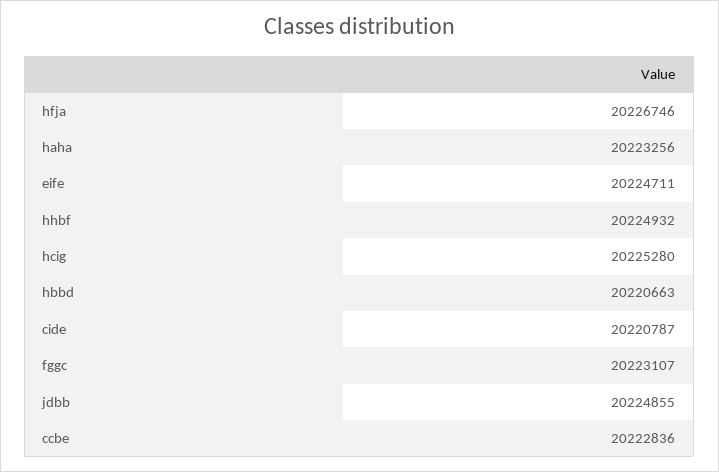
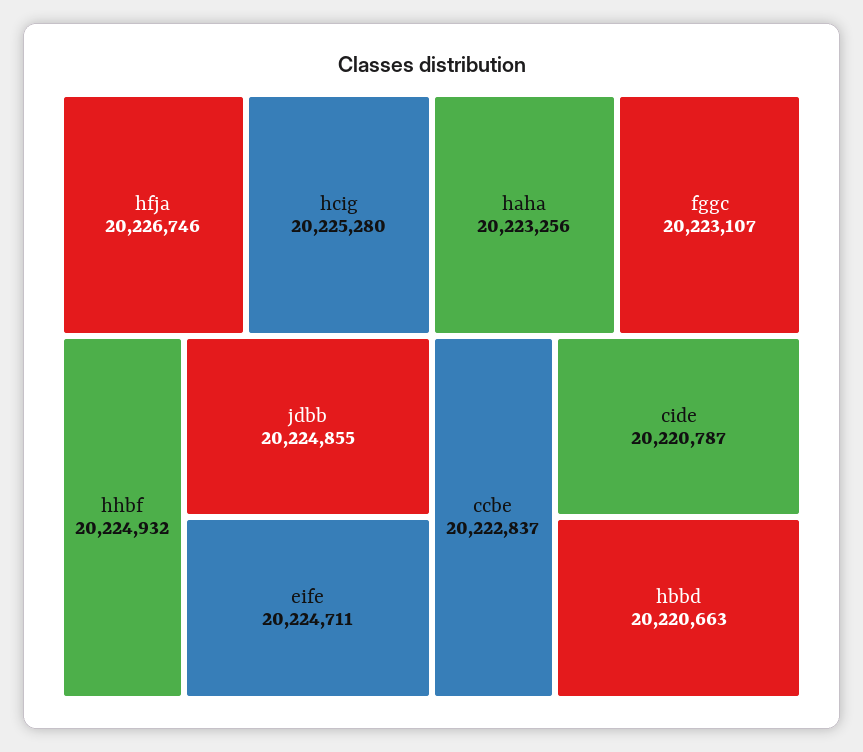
ccbe: 20222836 -> 20222837

